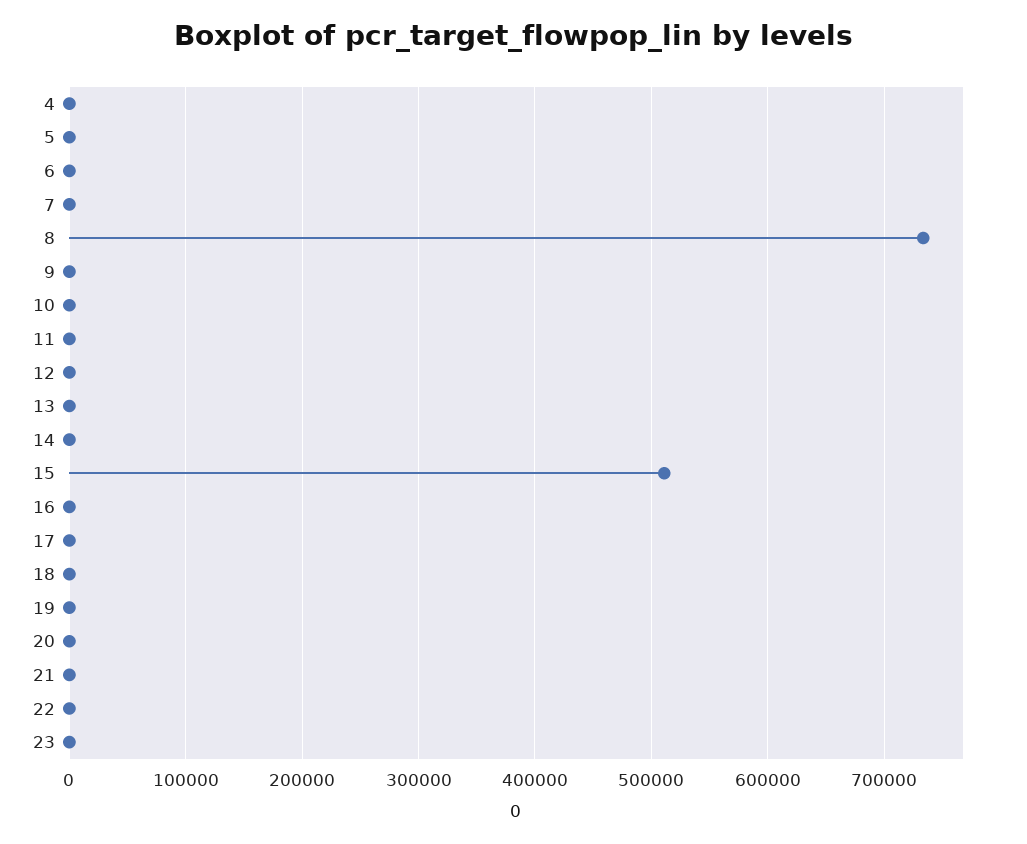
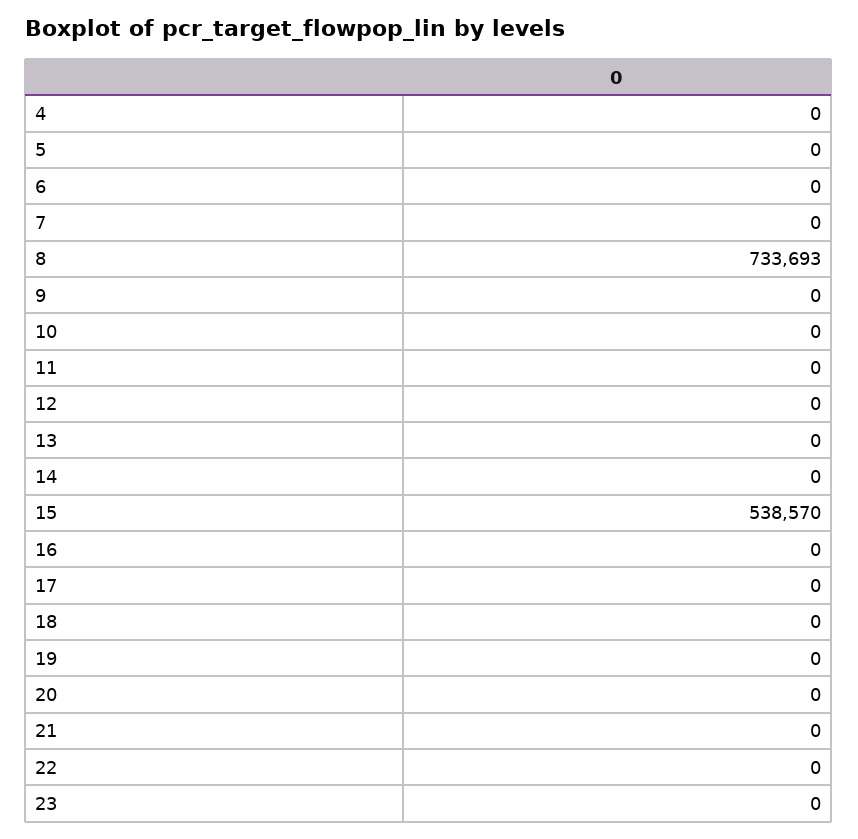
15: 510000 -> 538570

